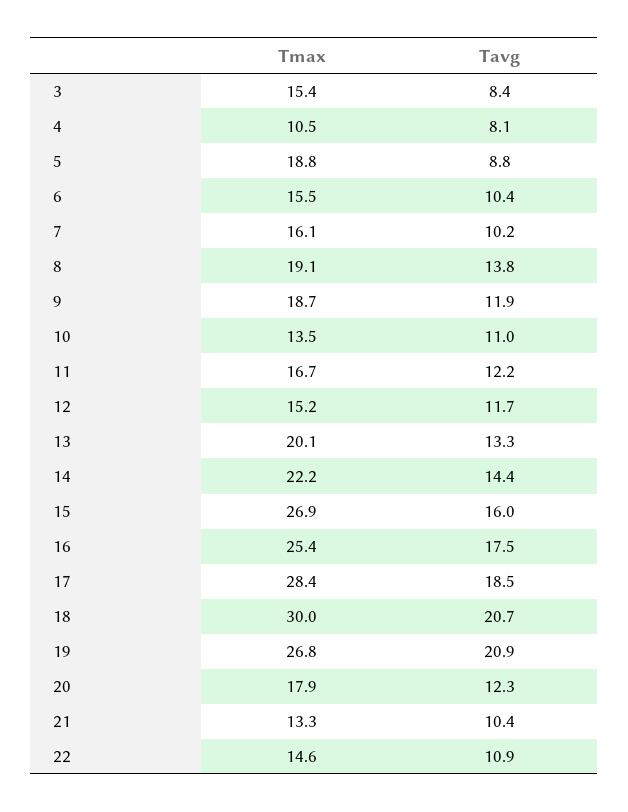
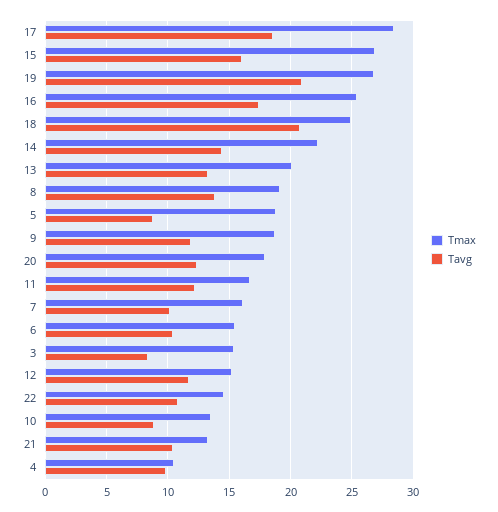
Tavg, 4: 8.1 -> 10
Tavg, 10: 11 -> 9
Tmax, 18: 30 -> 25

